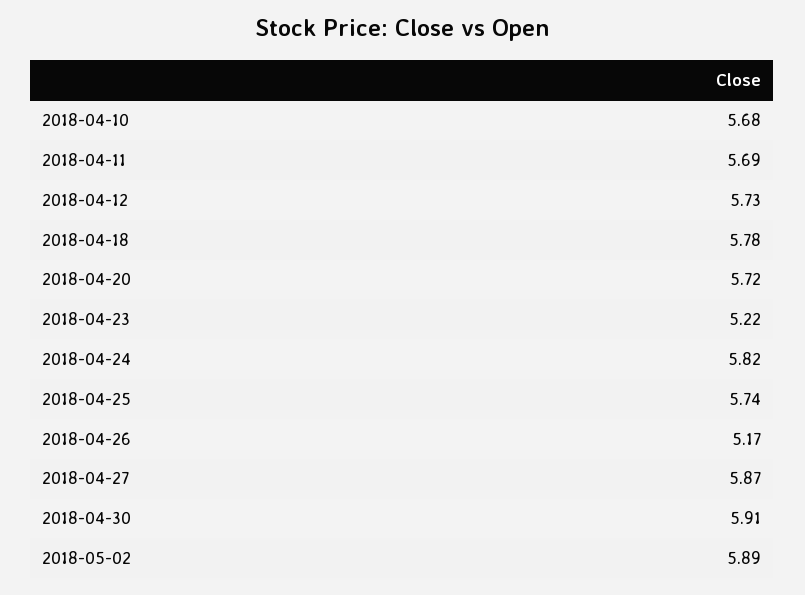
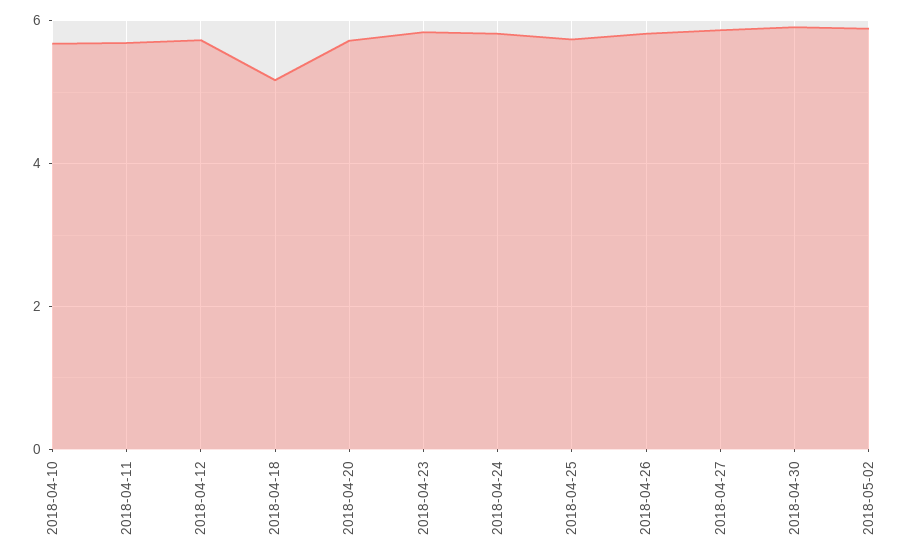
2018-04-18: 5.78 -> 5.2
2018-04-23: 5.22 -> 5.8
2018-04-26: 5.17 -> 5.8

